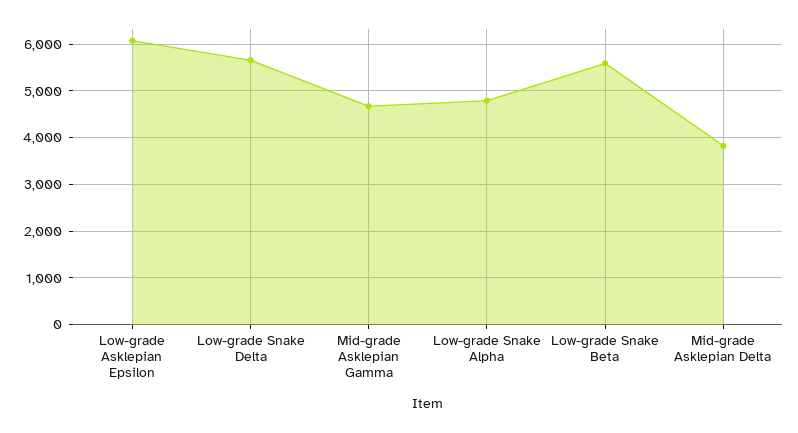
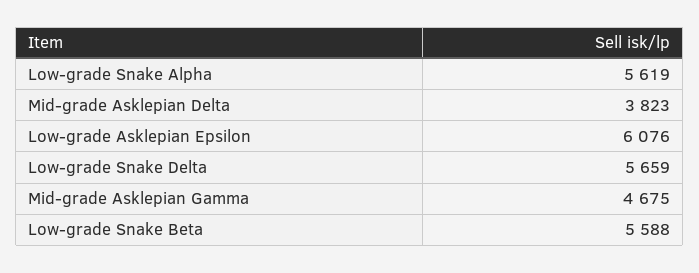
Low-grade Snake Alpha: 4800 -> 5619

